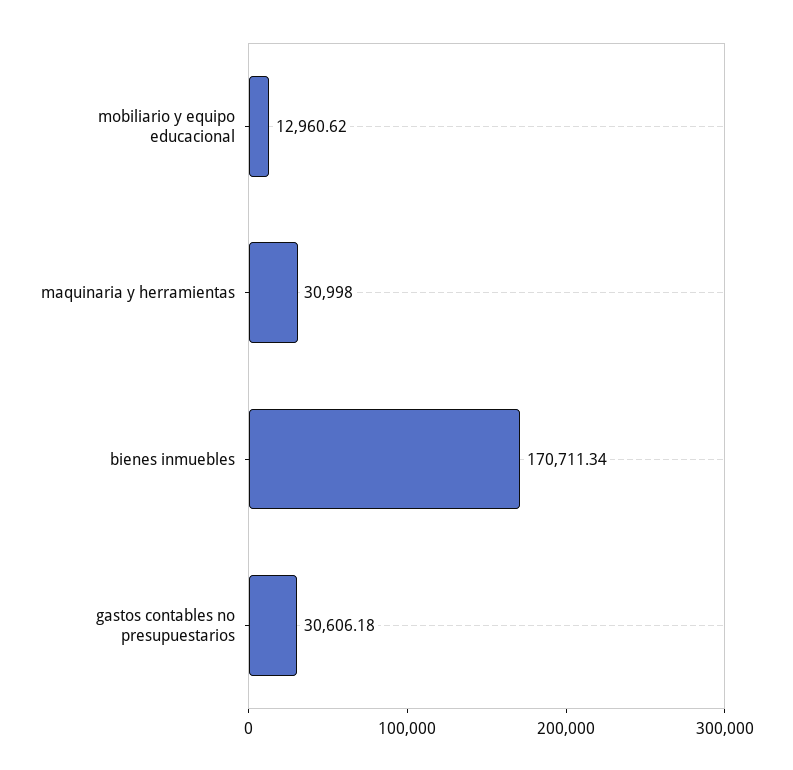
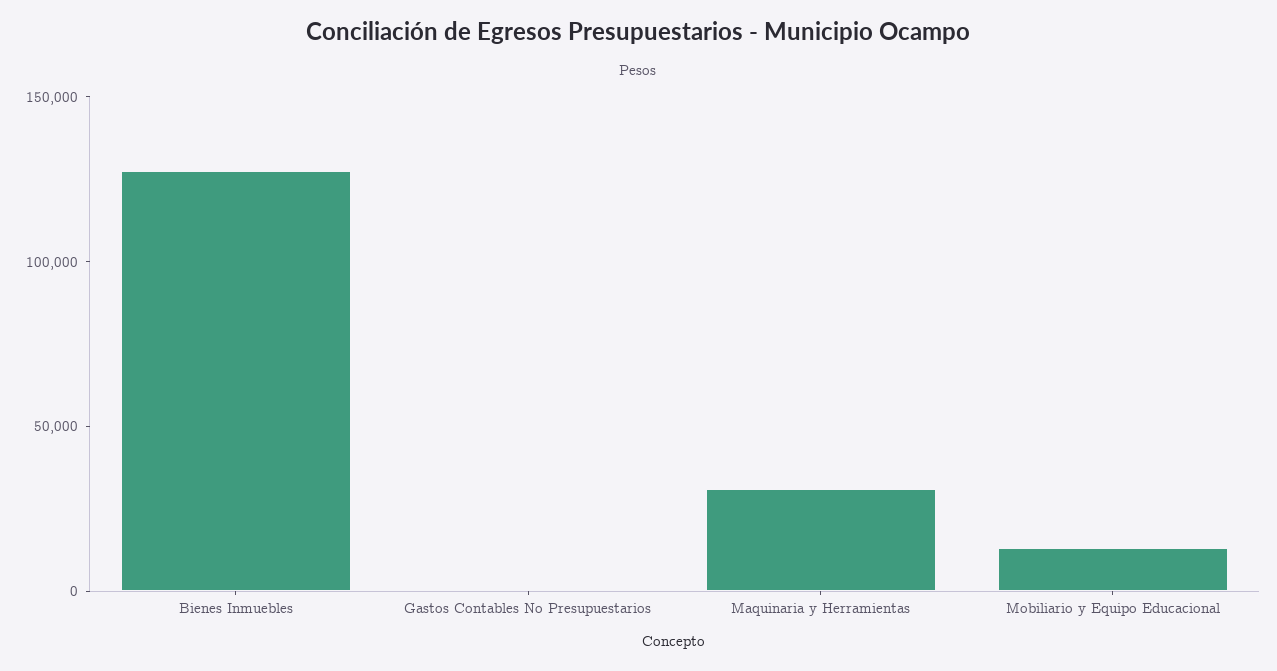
bienes inmuebles: 170711.34 -> 130000
gastos contables no presupuestarios: 30606.18 -> 0

